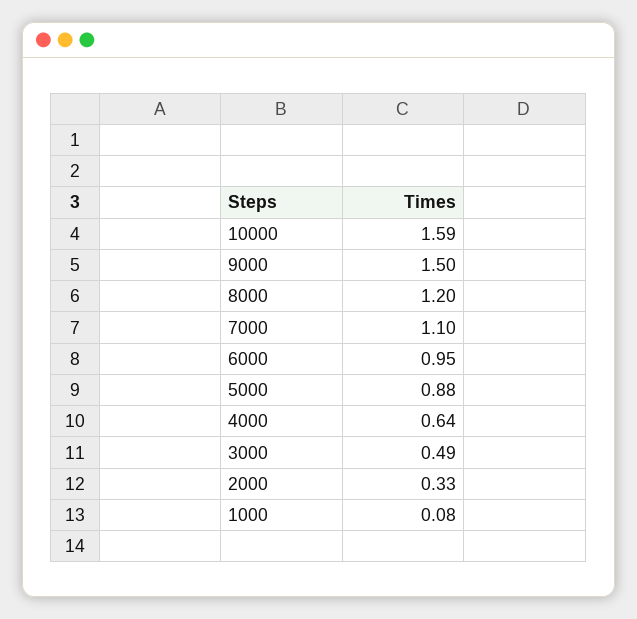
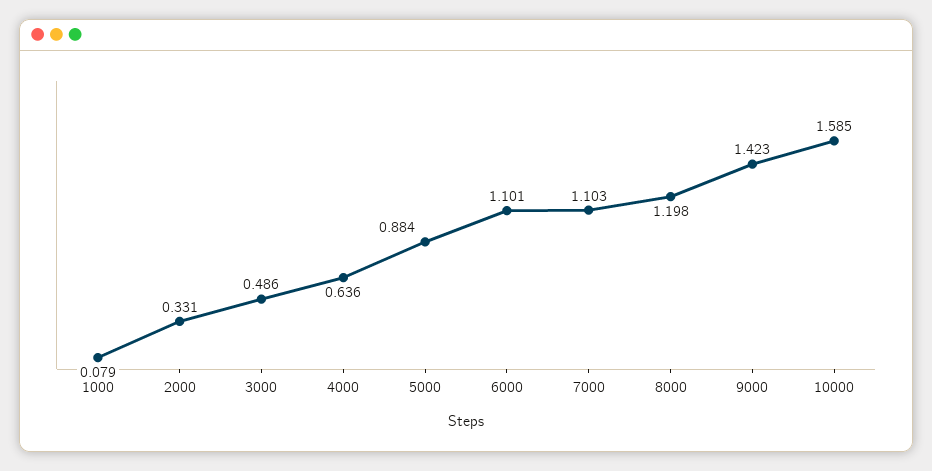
9000: 1.5 -> 1.423
6000: 0.95 -> 1.101

